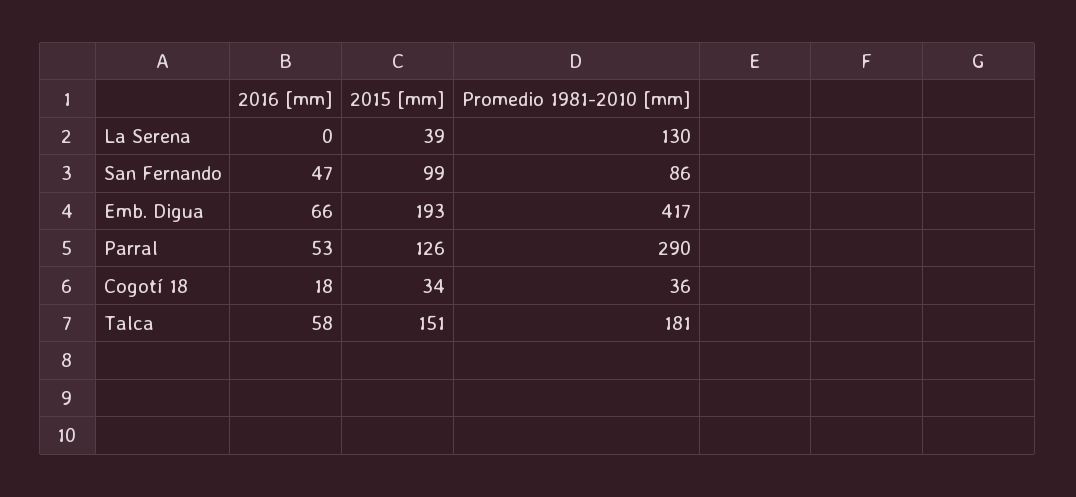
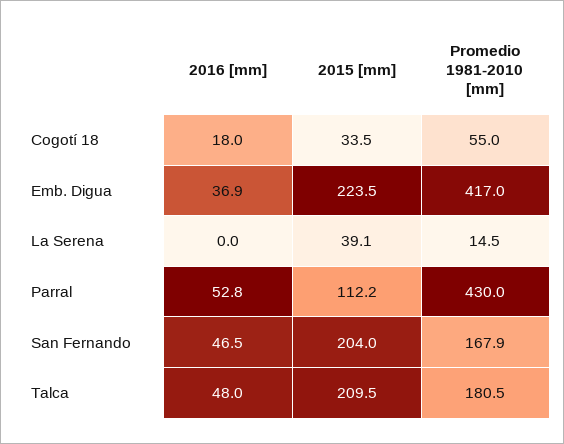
Promedio 1981-2010 [mm], La Serena: 130 -> 14.5
2015 [mm], San Fernando: 99 -> 204
Promedio 1981-2010 [mm], San Fernando: 86 -> 167.9
2016 [mm], Emb. Digua: 66 -> 36.9
2015 [mm], Emb. Digua: 193 -> 223.5
2015 [mm], Parral: 126 -> 112.2
Promedio 1981-2010 [mm], Parral: 290 -> 430
Promedio 1981-2010 [mm], Cogotí 18: 36 -> 55
2016 [mm], Talca: 58 -> 48
2015 [mm], Talca: 151 -> 209.5

